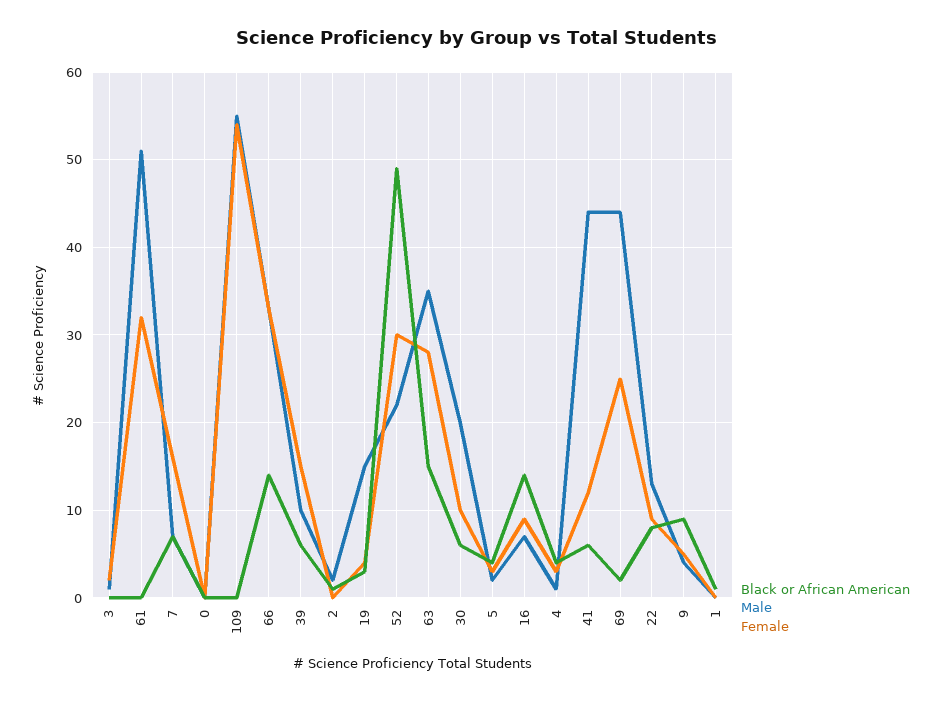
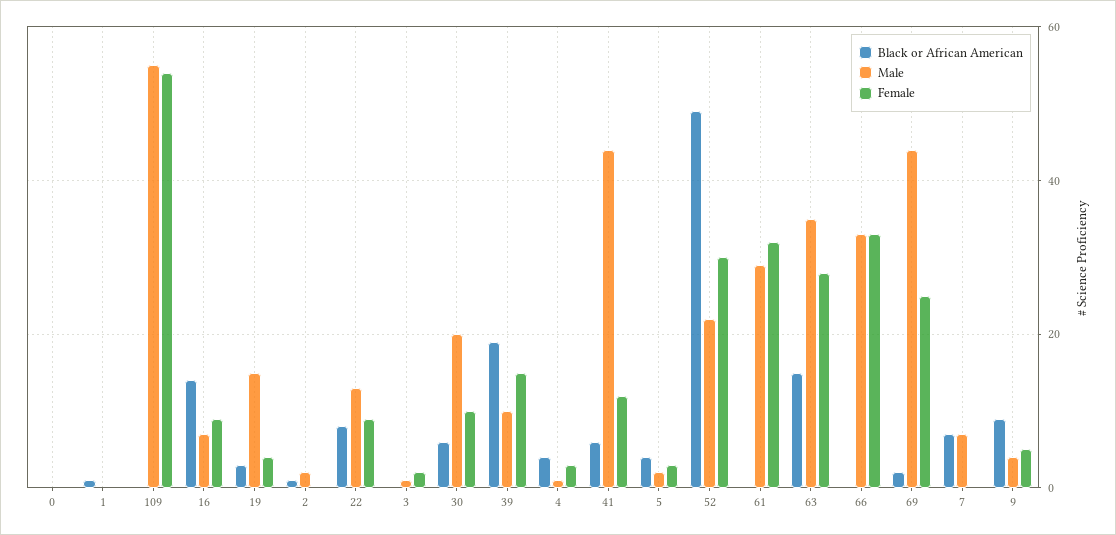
Male, 61: 51 -> 30
Female, 7: 16 -> 0
Black or African American, 66: 14 -> 0
Black or African American, 39: 6 -> 20

